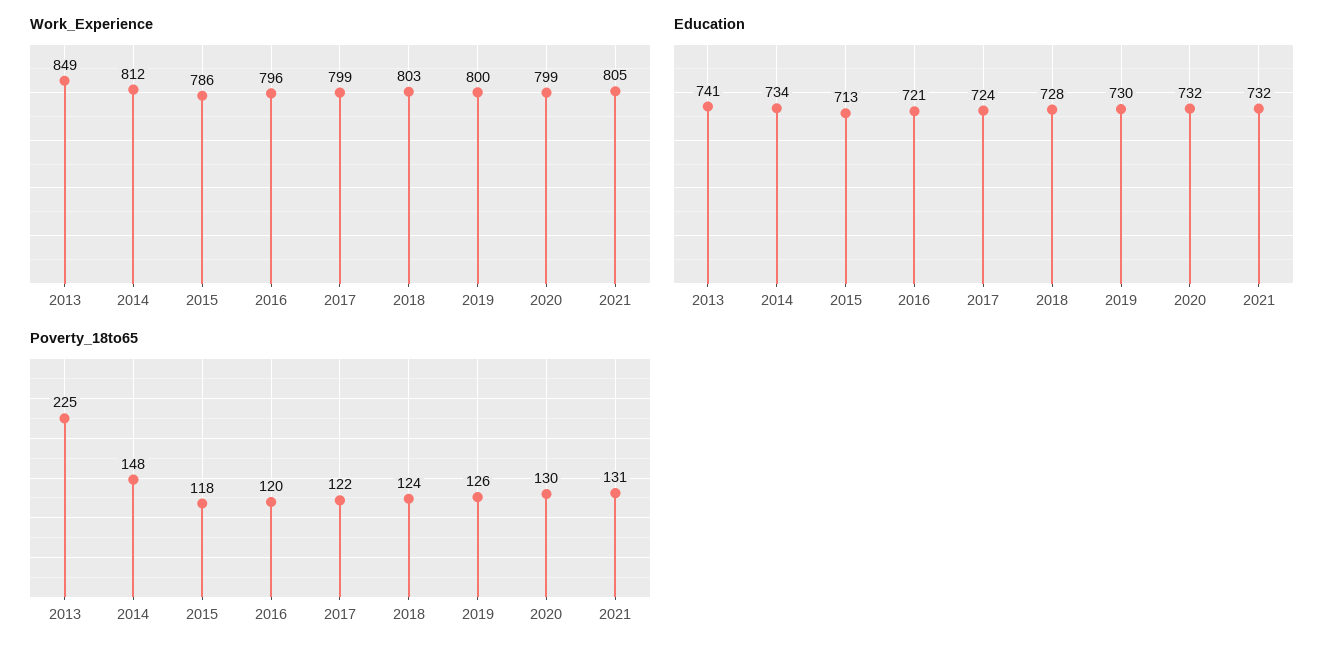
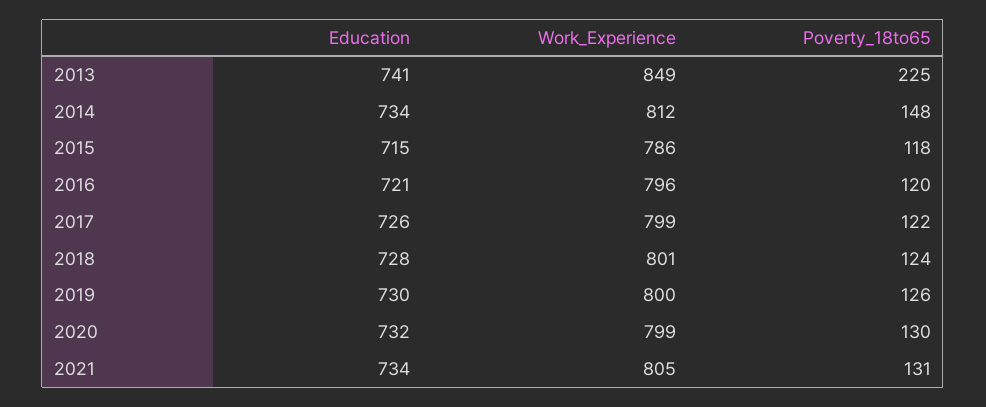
Work_Experience, 2018: 803 -> 801
Education, 2015: 713 -> 715
Education, 2017: 724 -> 726
Education, 2021: 732 -> 734

